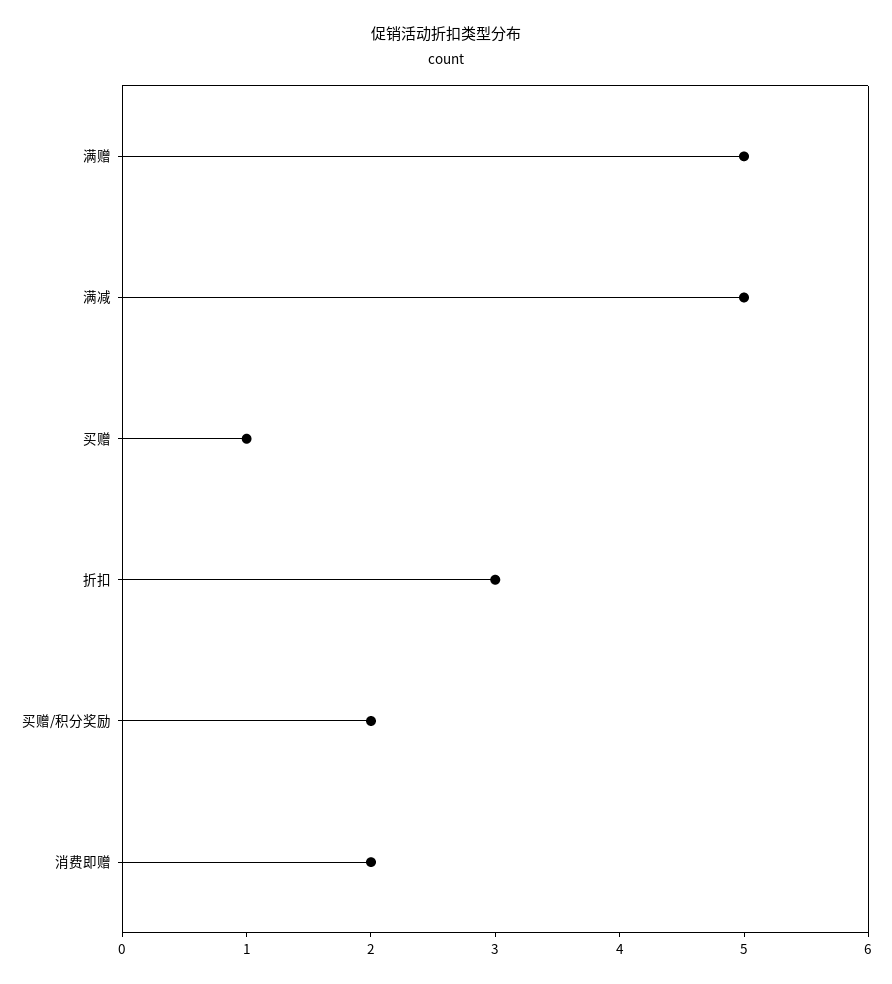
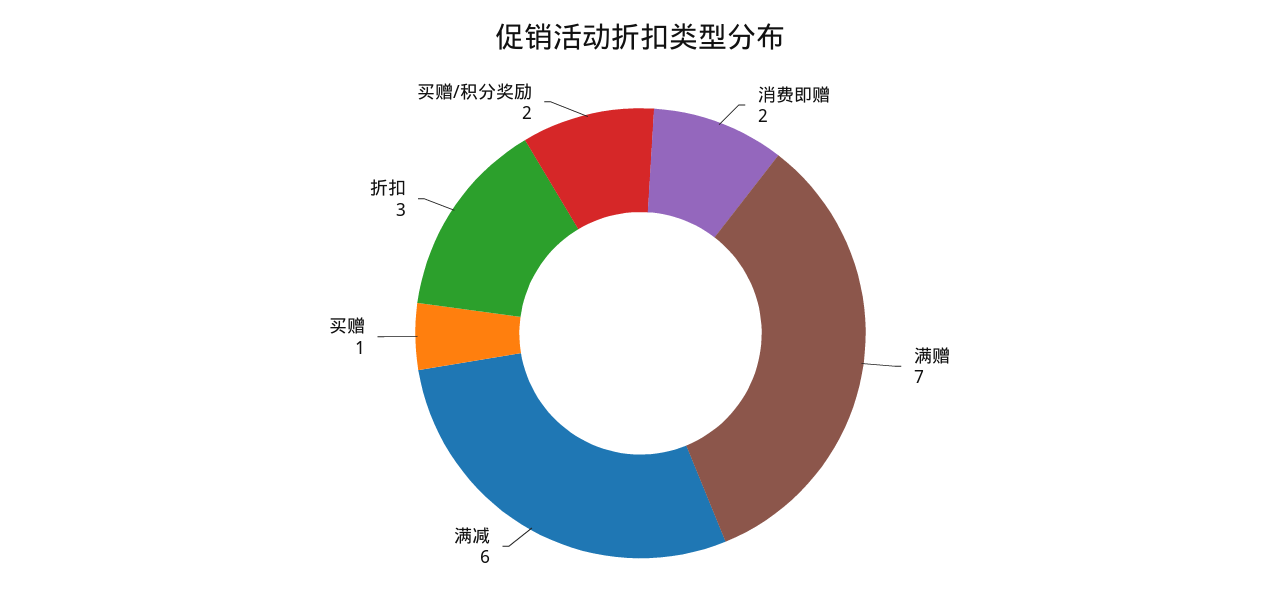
满赠: 5 -> 7
满减: 5 -> 6

